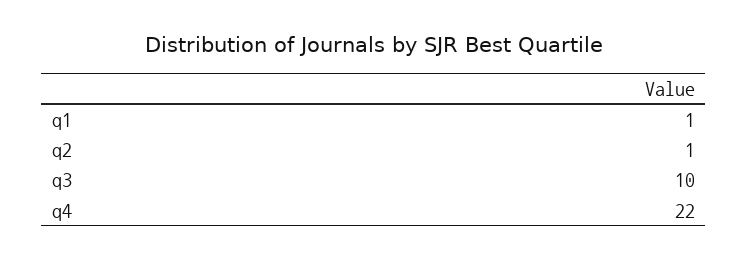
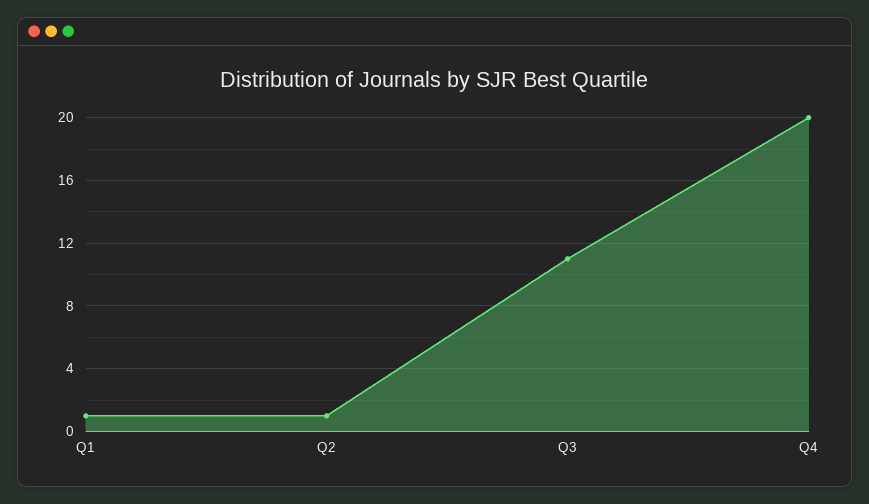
q3: 10 -> 11
q4: 22 -> 20

